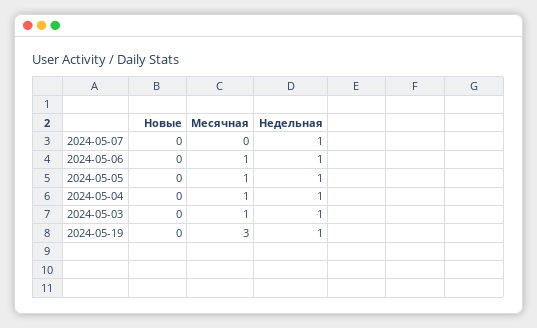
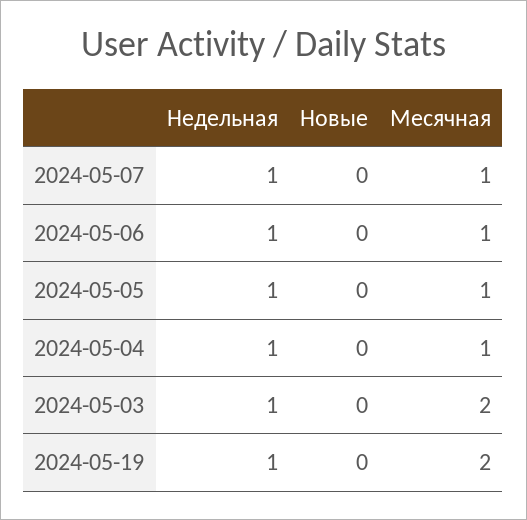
Месячная, 2024-05-07: 0 -> 1
Месячная, 2024-05-03: 1 -> 2
Месячная, 2024-05-19: 3 -> 2

